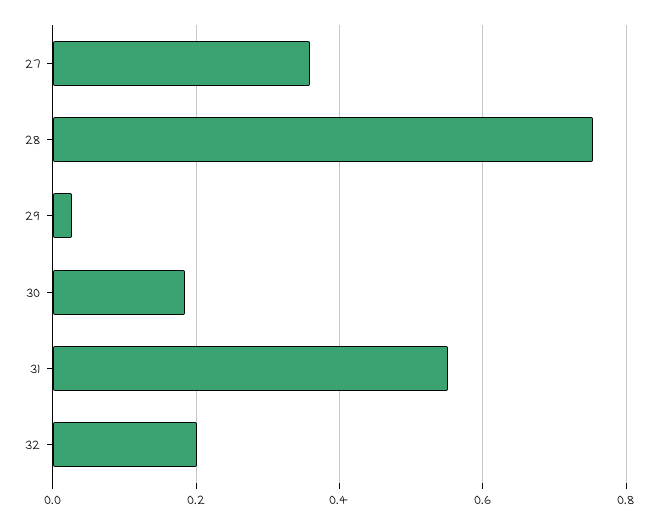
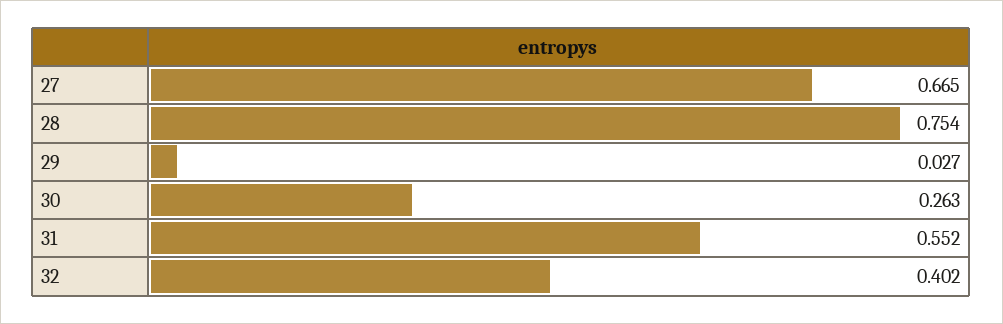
27: 0.36 -> 0.665
30: 0.18 -> 0.263
32: 0.2 -> 0.402

